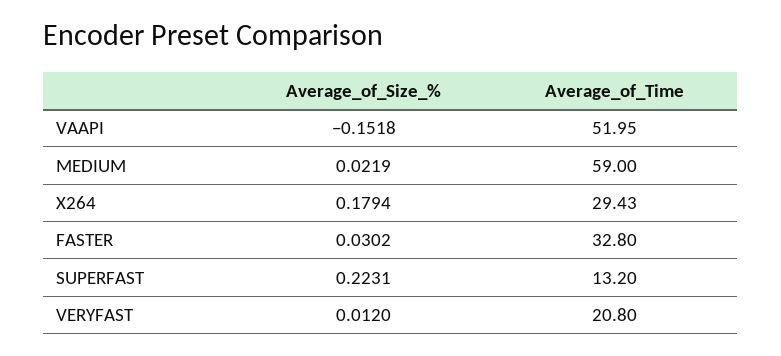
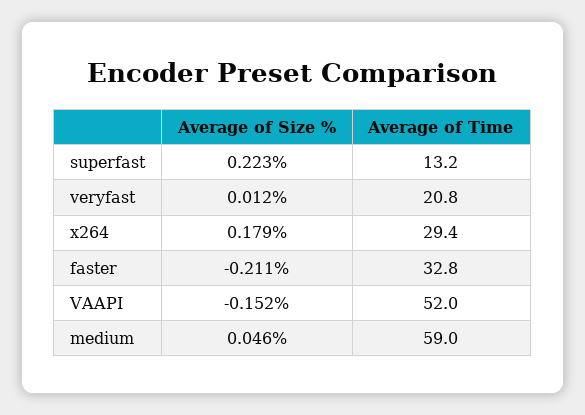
Average_of_Size_%, MEDIUM: 0.0219 -> 0.046
Average_of_Size_%, FASTER: 0.0302 -> -0.211

